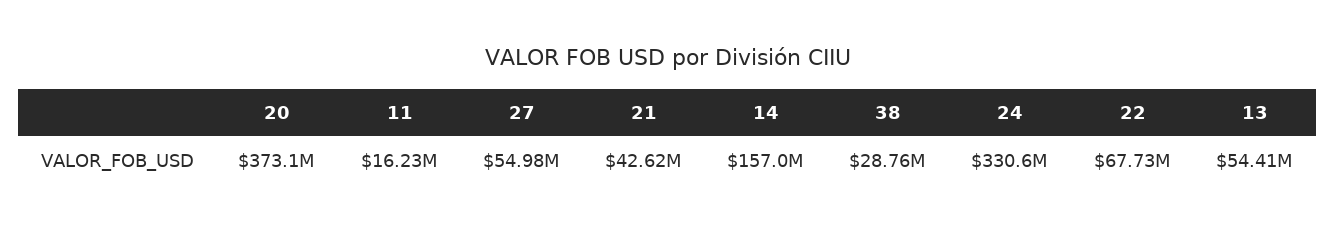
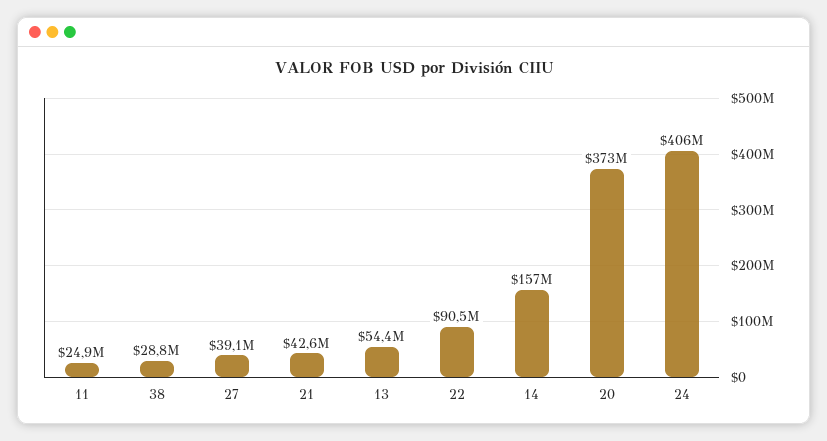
11: 16230000 -> 24900000
27: 54980000 -> 39100000
24: 330600000 -> 406000000
22: 67730000 -> 90500000

